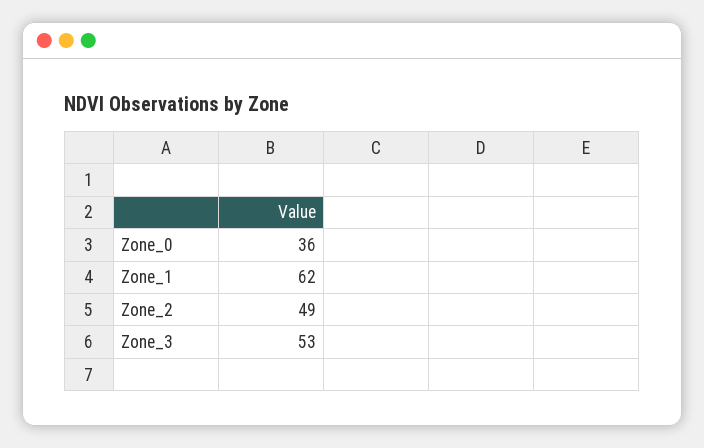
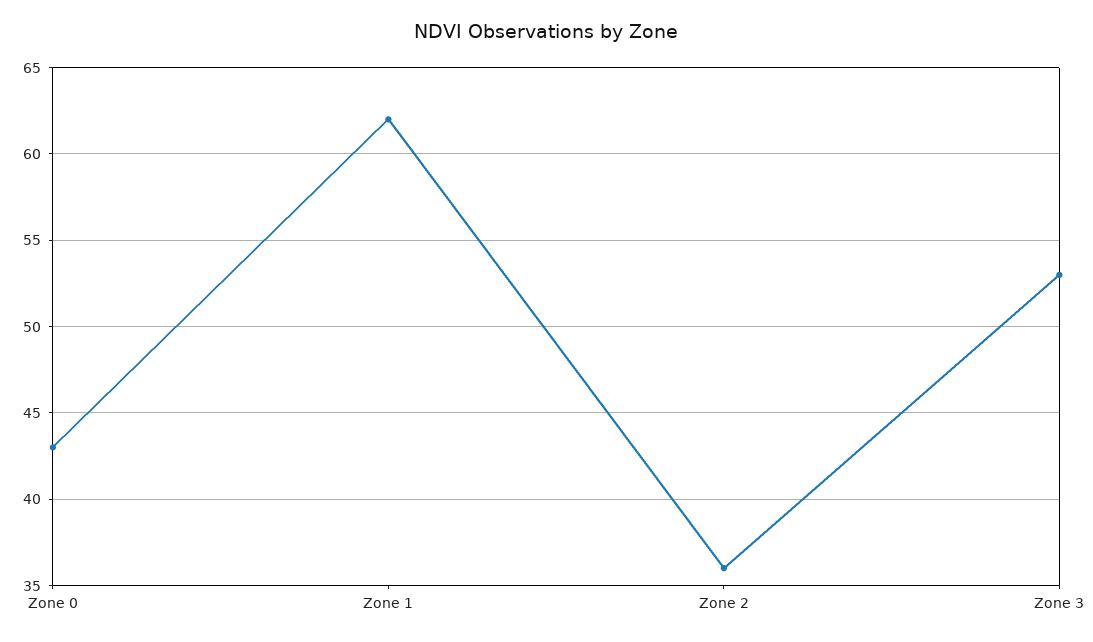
Zone_0: 36 -> 43
Zone_2: 49 -> 36

